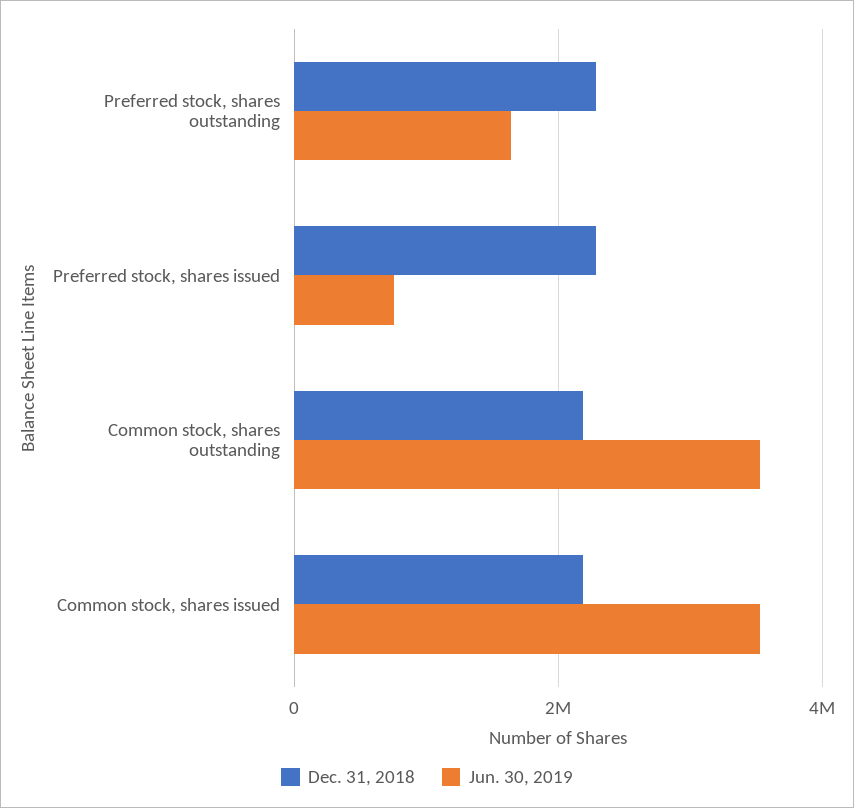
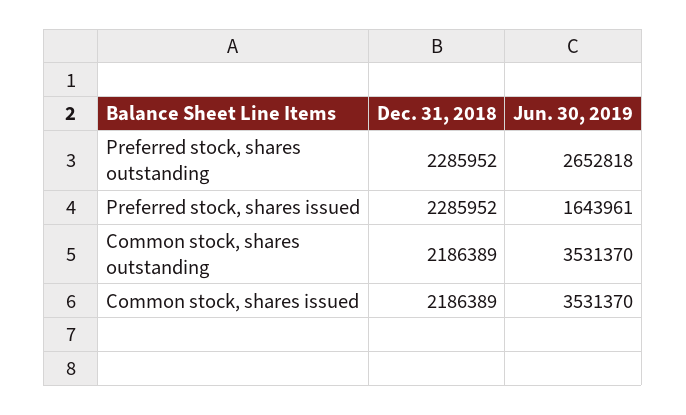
Jun. 30, 2019, Preferred stock, shares outstanding: 1600000 -> 2652818
Jun. 30, 2019, Preferred stock, shares issued: 800000 -> 1643961

